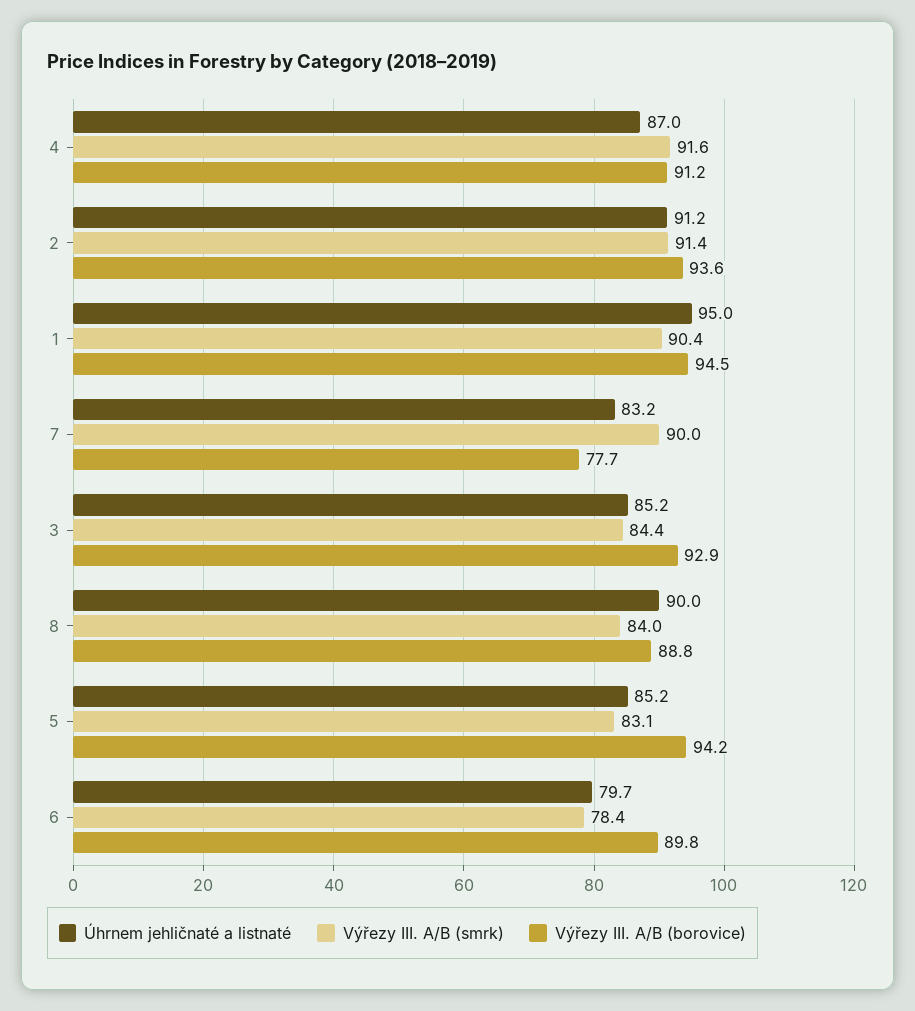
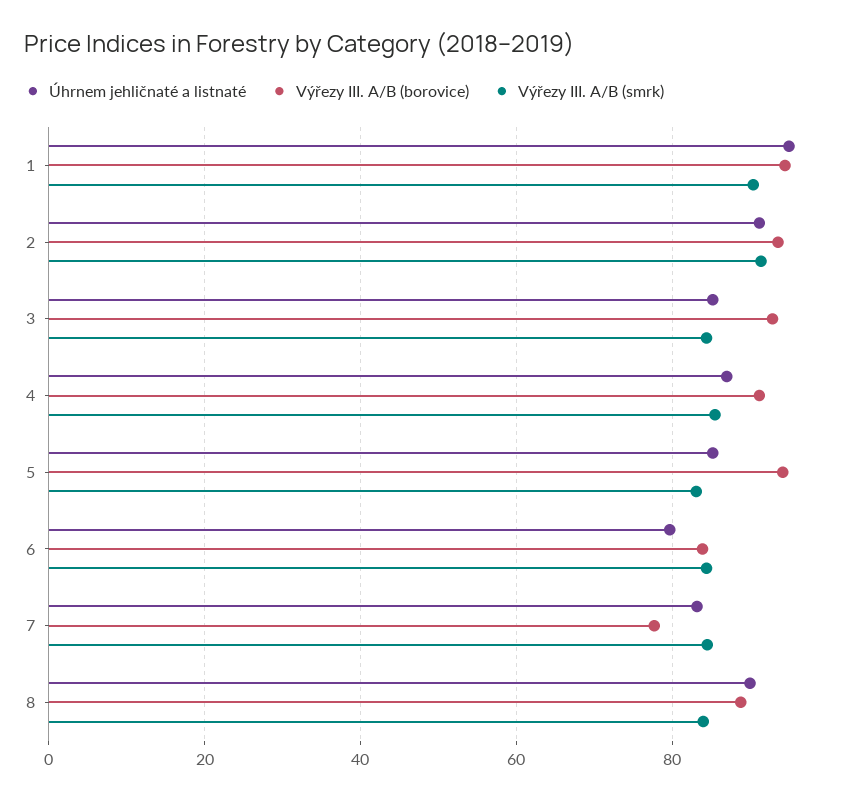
Výřezy III. A/B (smrk), 4: 91.6 -> 86
Výřezy III. A/B (smrk), 7: 90 -> 84
Výřezy III. A/B (smrk), 6: 78.4 -> 84
Výřezy III. A/B (borovice), 6: 89.8 -> 84

